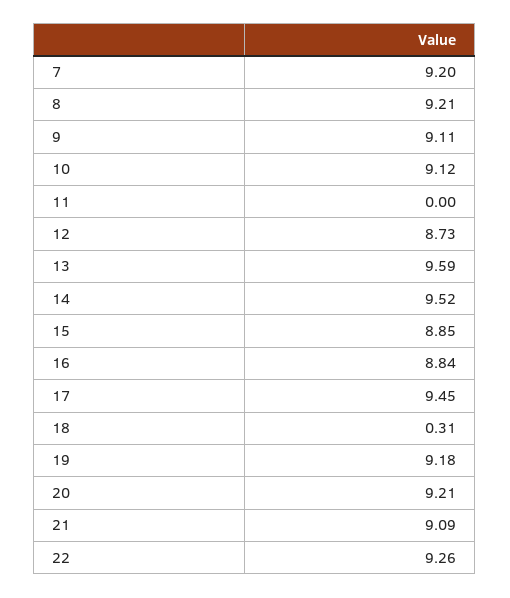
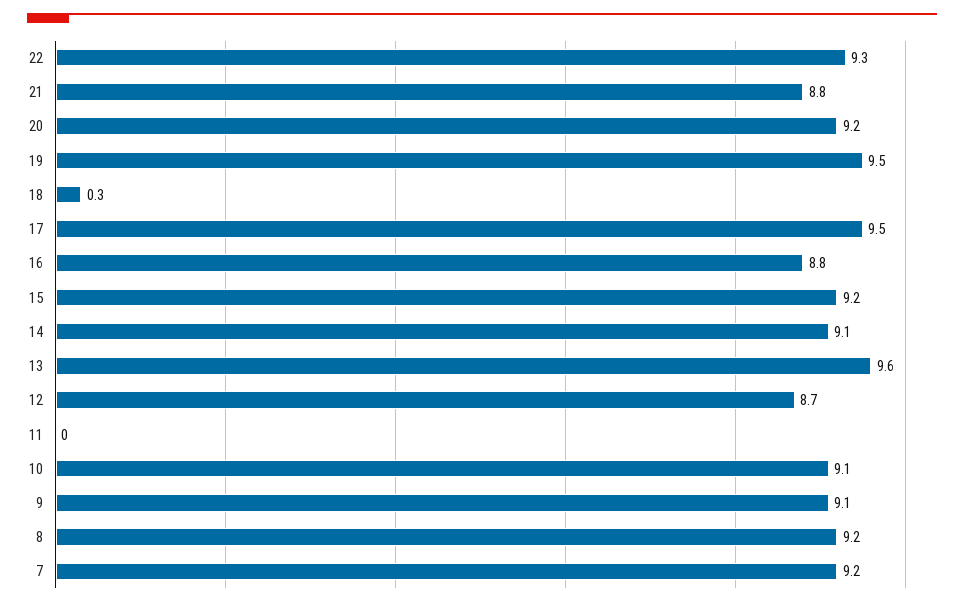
14: 9.52 -> 9.1
15: 8.85 -> 9.2
19: 9.18 -> 9.5
21: 9.09 -> 8.8

